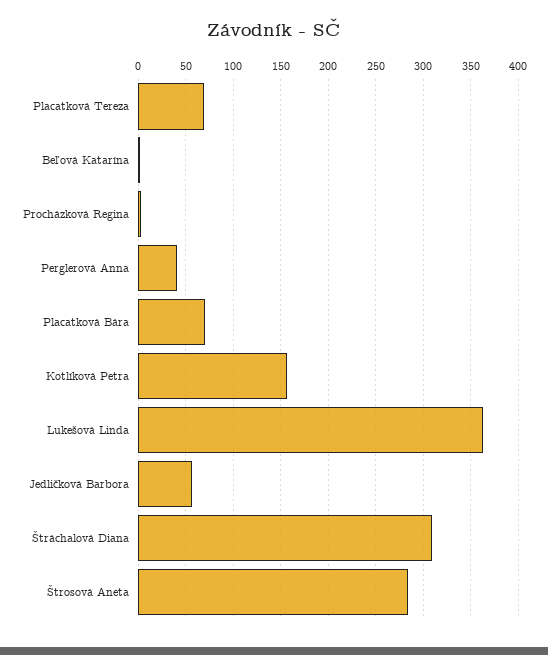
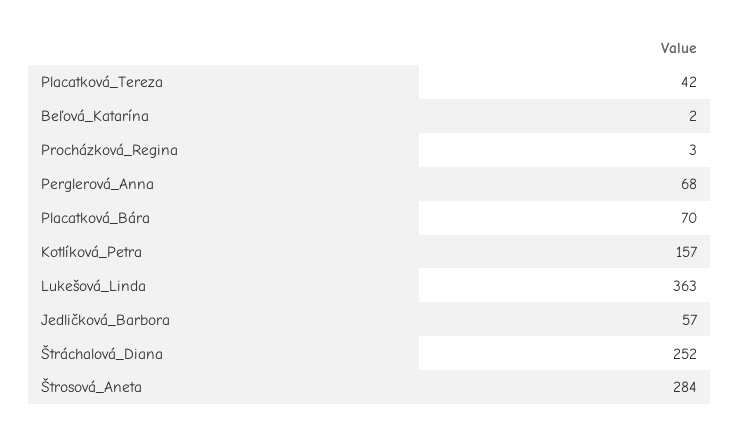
Placatková Tereza: 70 -> 42
Perglerová Anna: 40 -> 68
Štráchalová Diana: 310 -> 252

